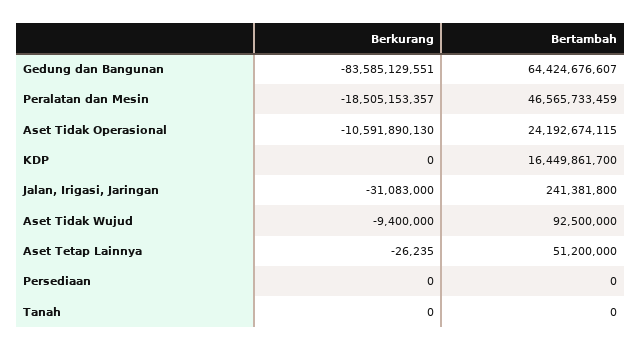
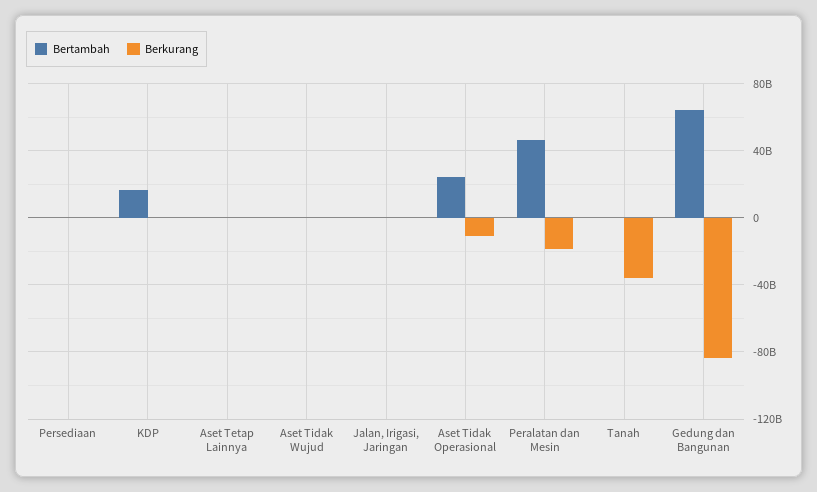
Berkurang, Tanah: 0 -> -35000000000

